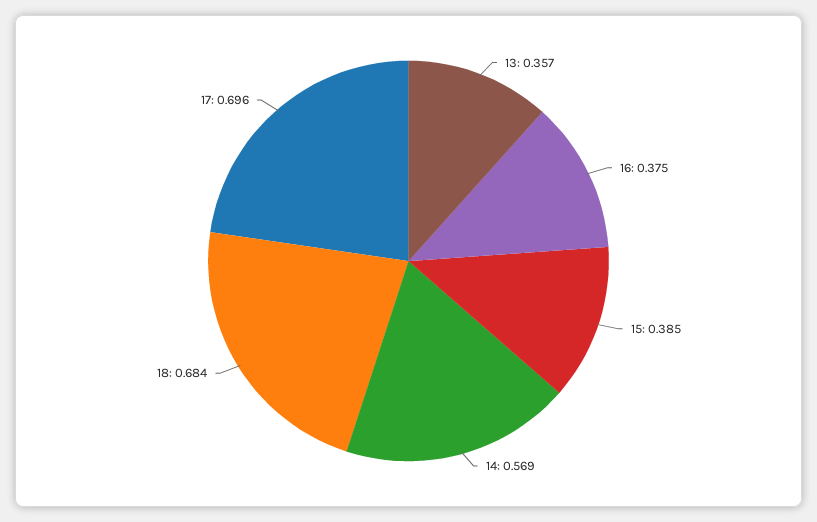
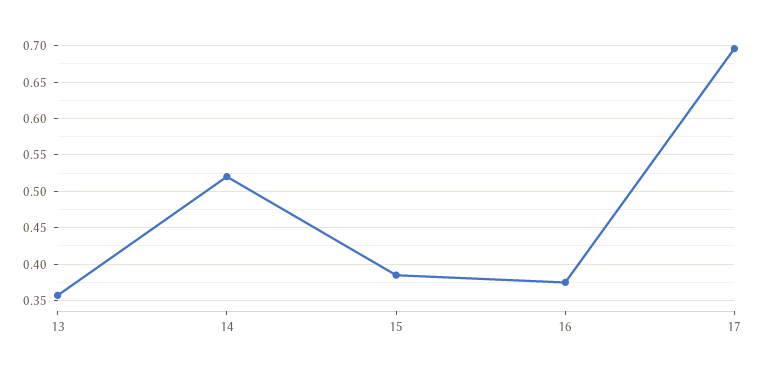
14: 0.569 -> 0.52
18: 0.684 -> none

